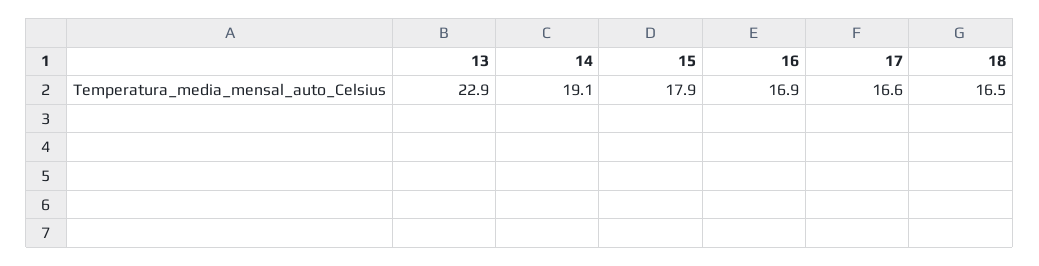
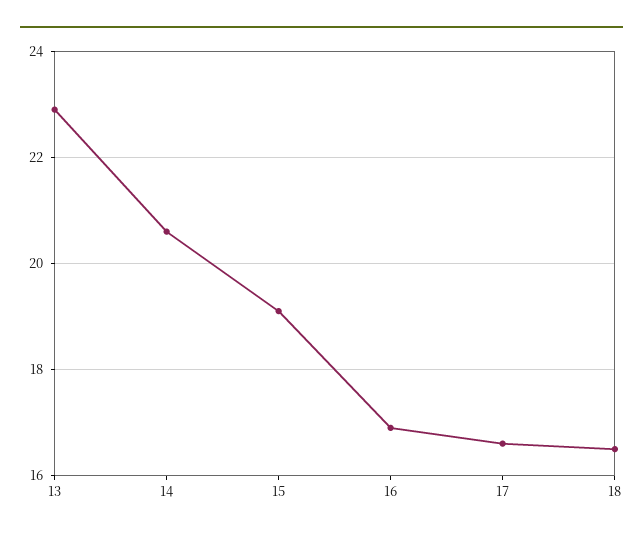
14: 19.1 -> 20.5
15: 17.9 -> 19

